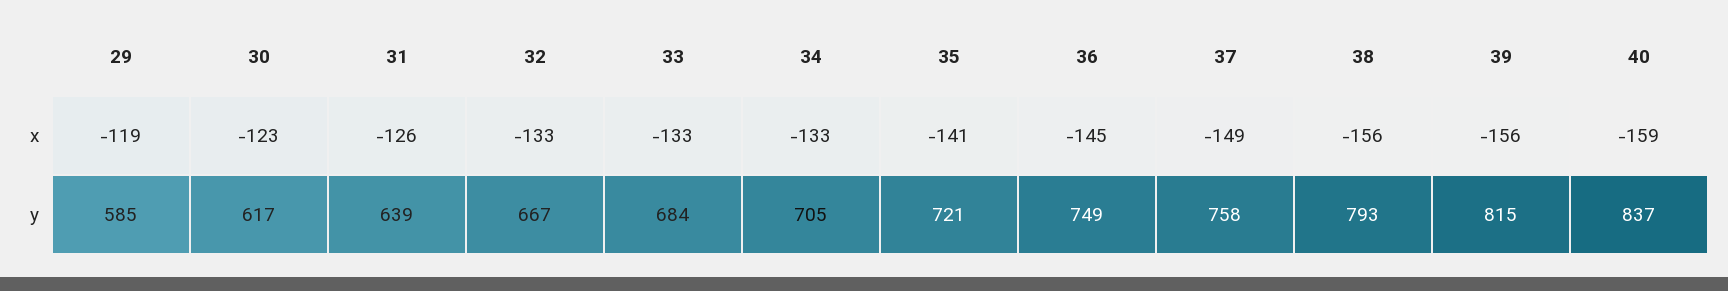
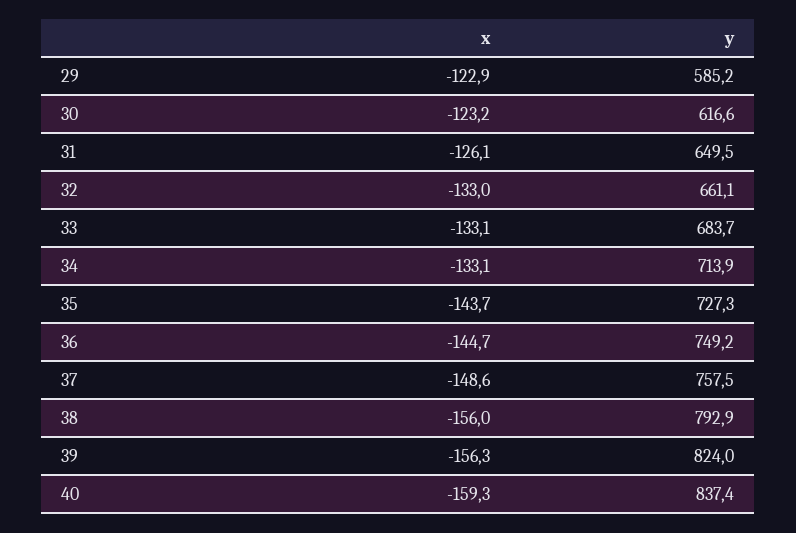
29, x: -119 -> -122.9
35, x: -141 -> -143.7
31, y: 639 -> 649.5
32, y: 667 -> 661.1
34, y: 705 -> 713.9
35, y: 721 -> 727.3
39, y: 815 -> 824

